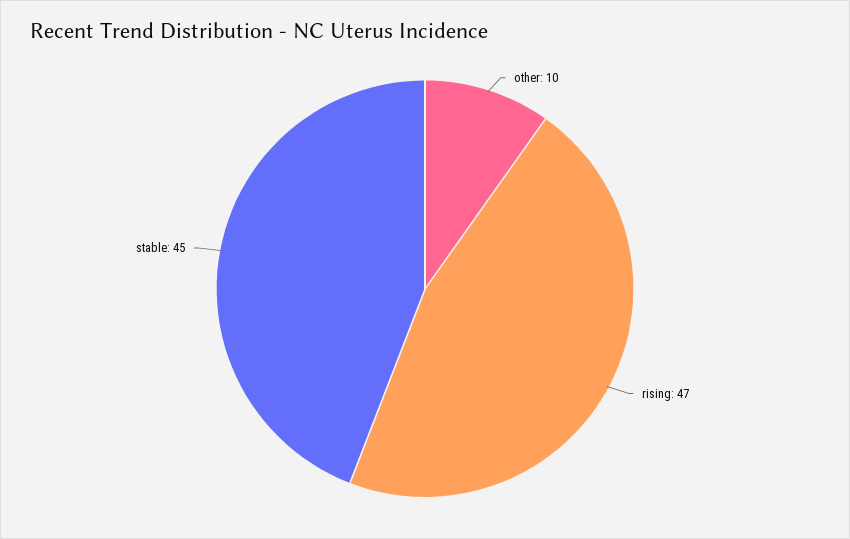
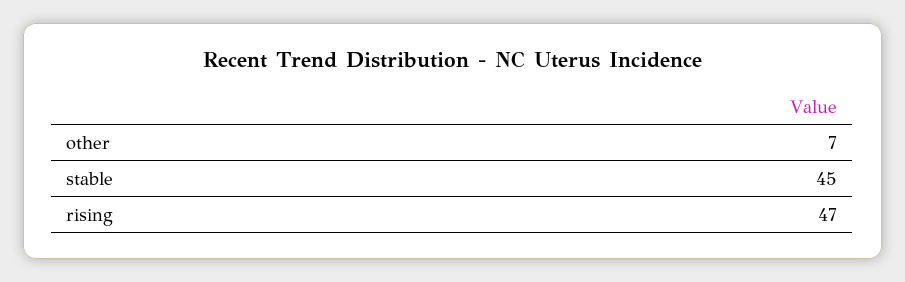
other: 10 -> 7

